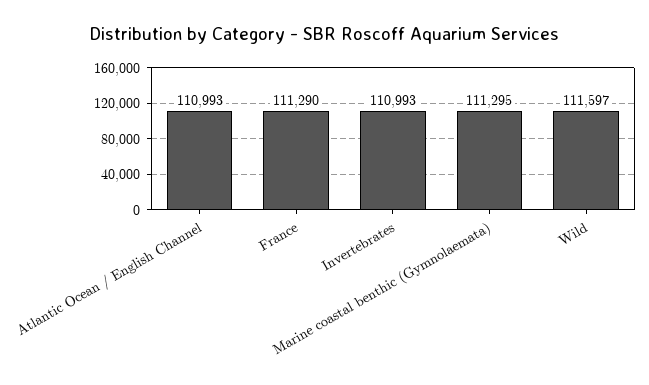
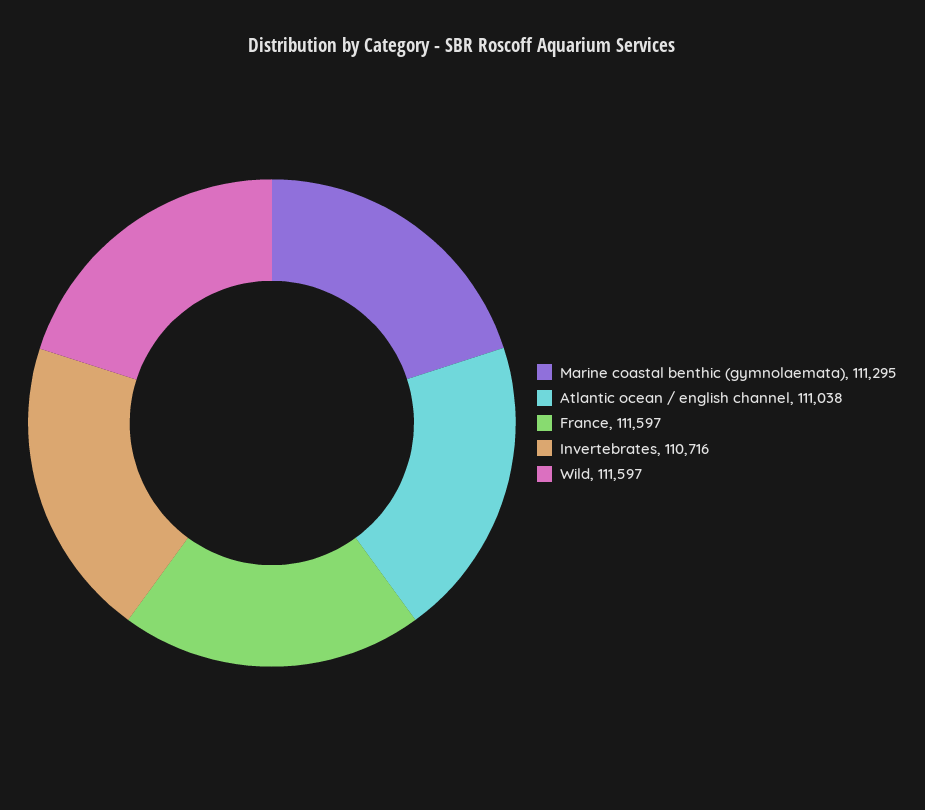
Atlantic Ocean / English Channel: 110993 -> 111038
France: 111290 -> 111597
Invertebrates: 110993 -> 110716

